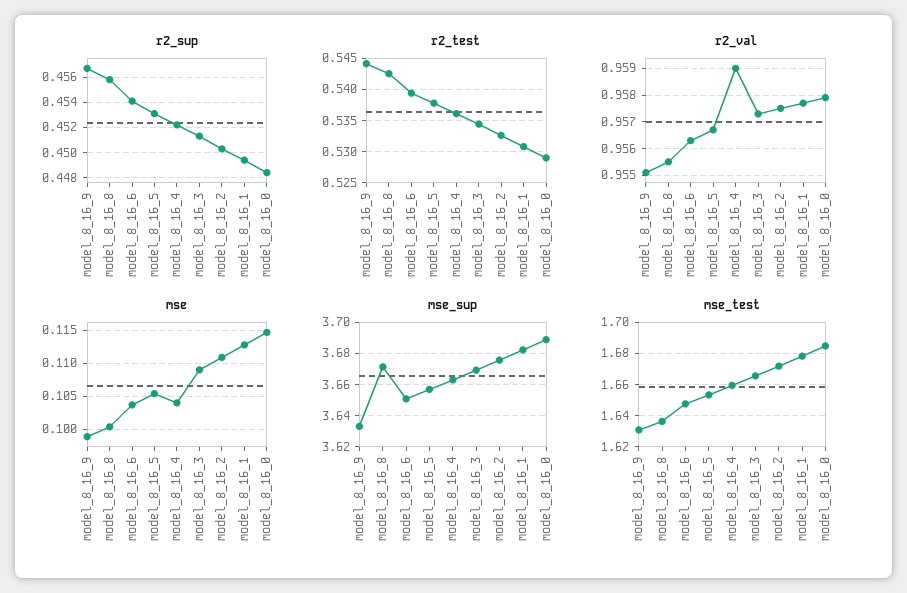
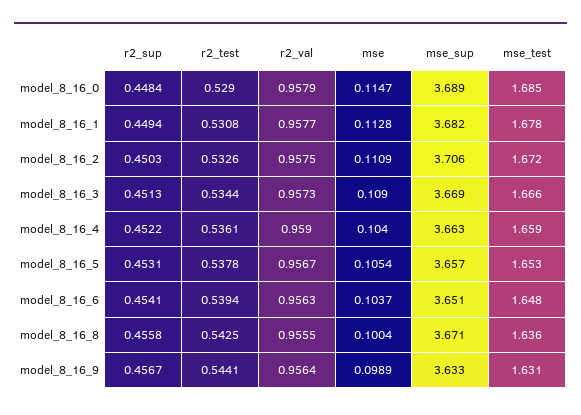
r2_val, model_8_16_9: 0.955 -> 0.9564
mse_sup, model_8_16_2: 3.675 -> 3.706

